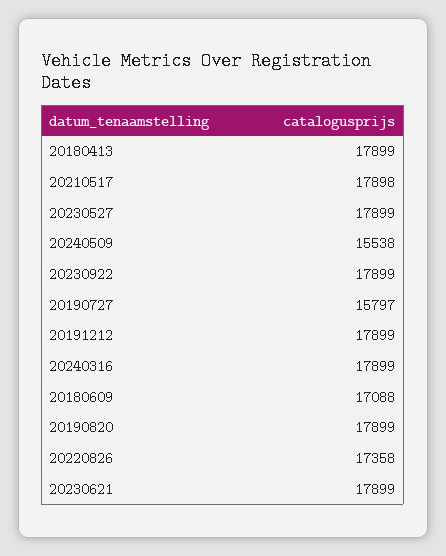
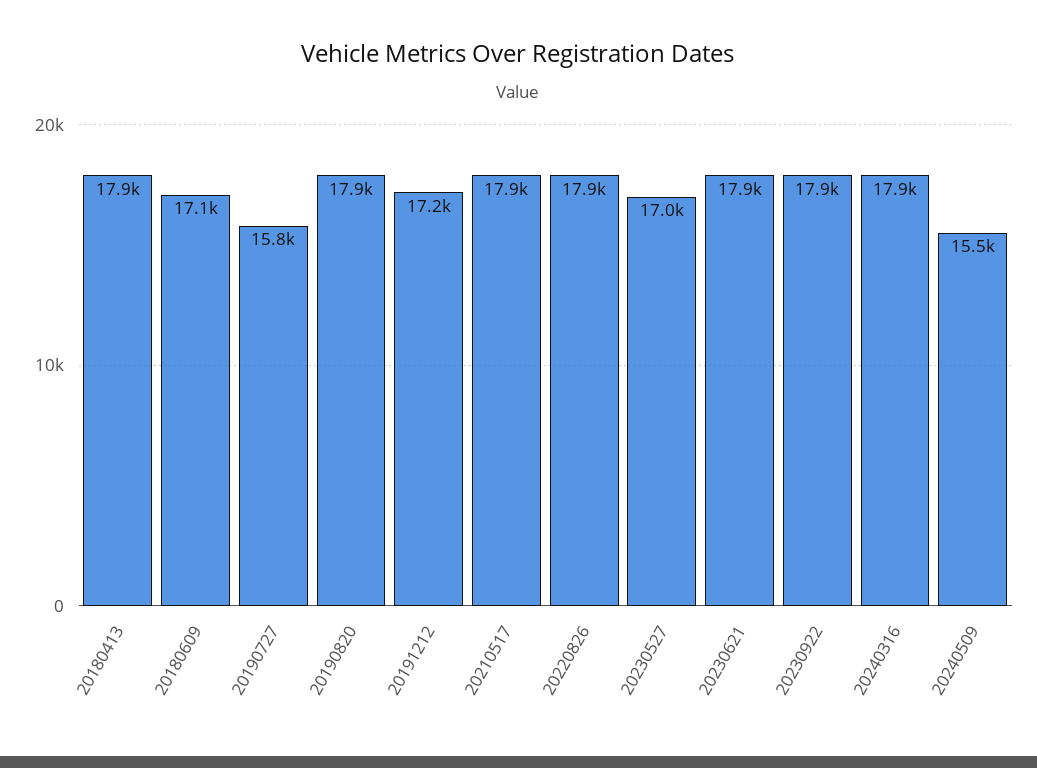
20230527: 17899 -> 17000
20191212: 17899 -> 17200
20220826: 17358 -> 17900

